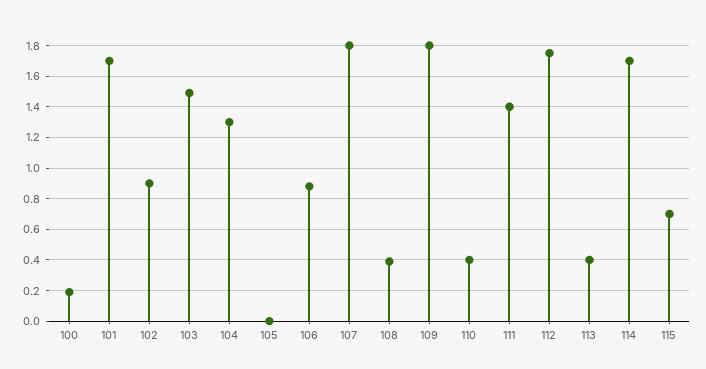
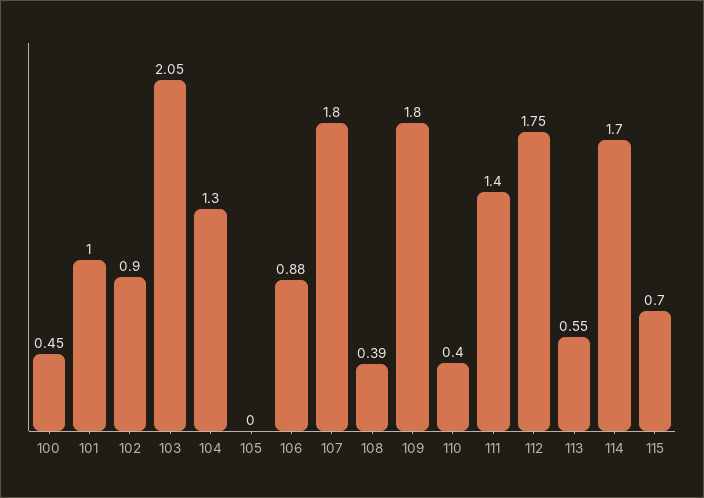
100: 0.2 -> 0.45
101: 1.7 -> 1
103: 1.5 -> 2.05
113: 0.4 -> 0.55

